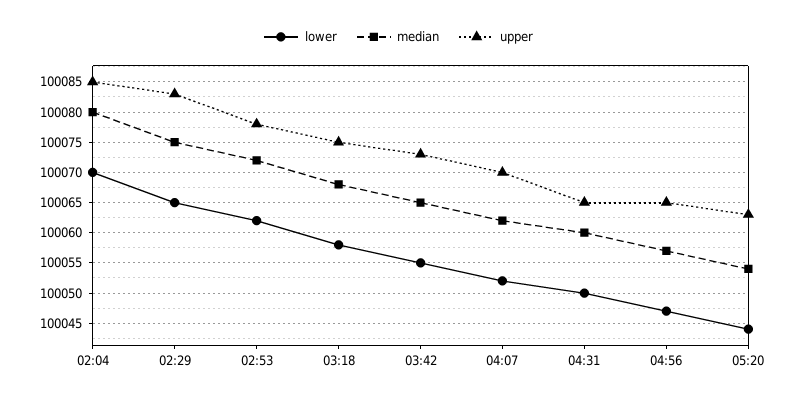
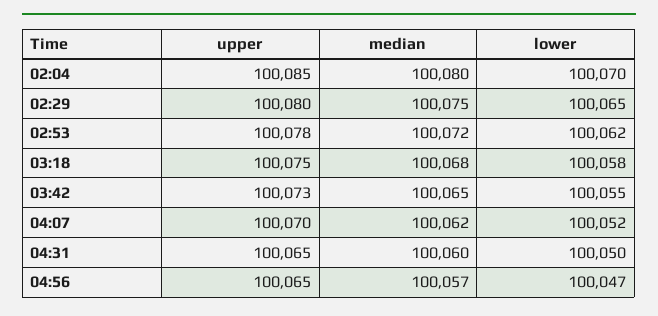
upper, 02:29: 100083 -> 100080
lower, 05:20: 100044 -> none
median, 05:20: 100054 -> none
upper, 05:20: 100063 -> none

